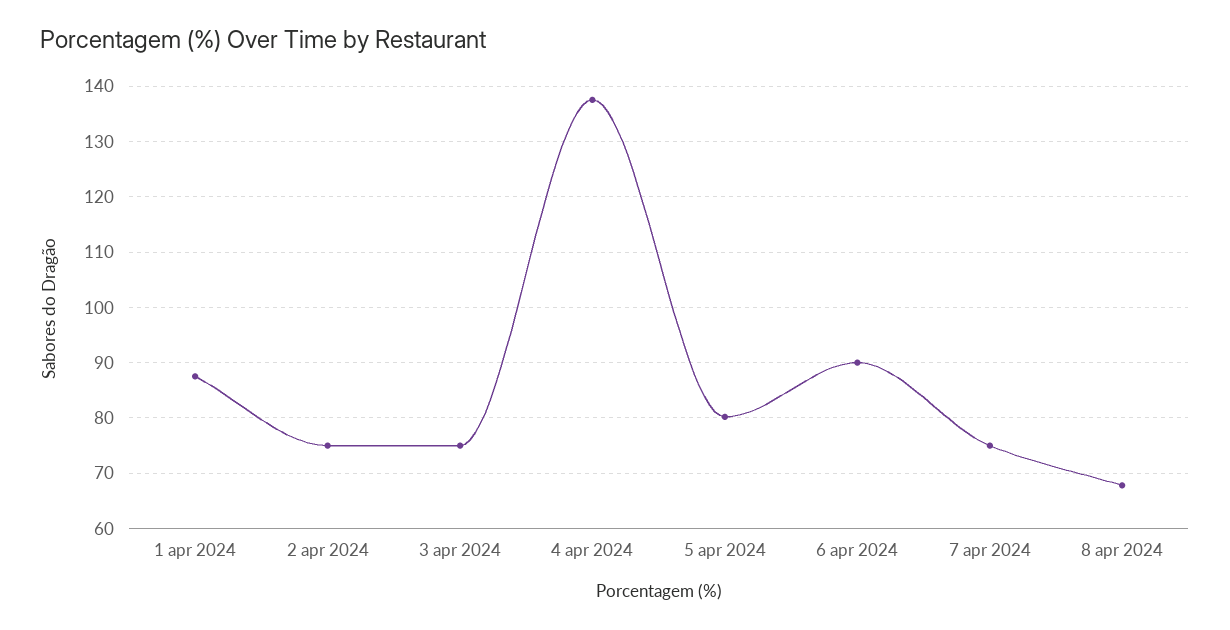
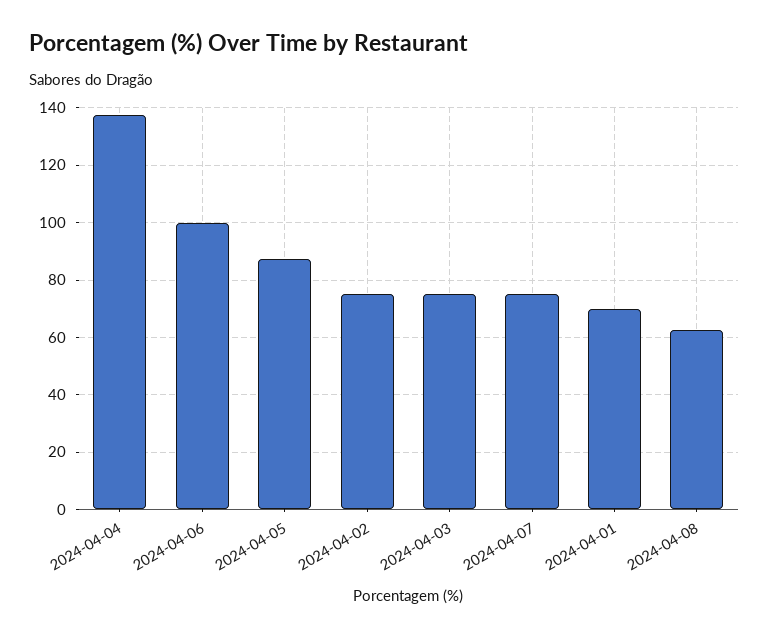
1 apr 2024: 88 -> 70
5 apr 2024: 80 -> 87.5
6 apr 2024: 90 -> 100
8 apr 2024: 68 -> 62.5

